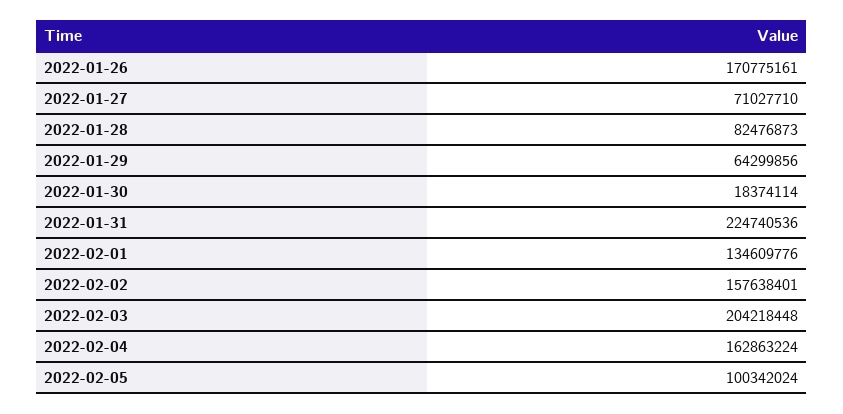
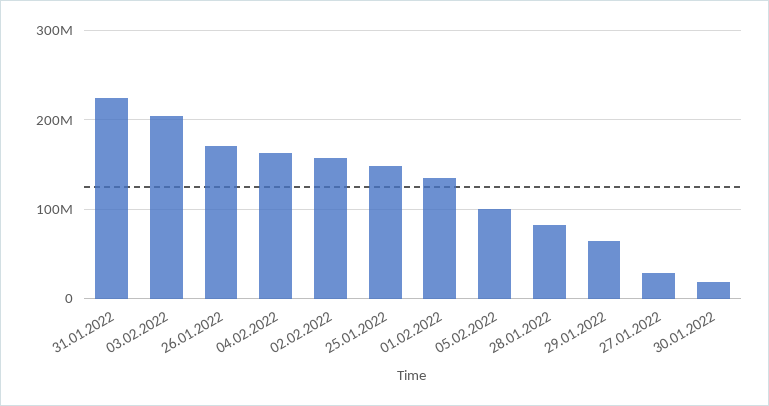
2022-01-27: 71027710 -> 30000000
25.01.2022: none -> 150000000

